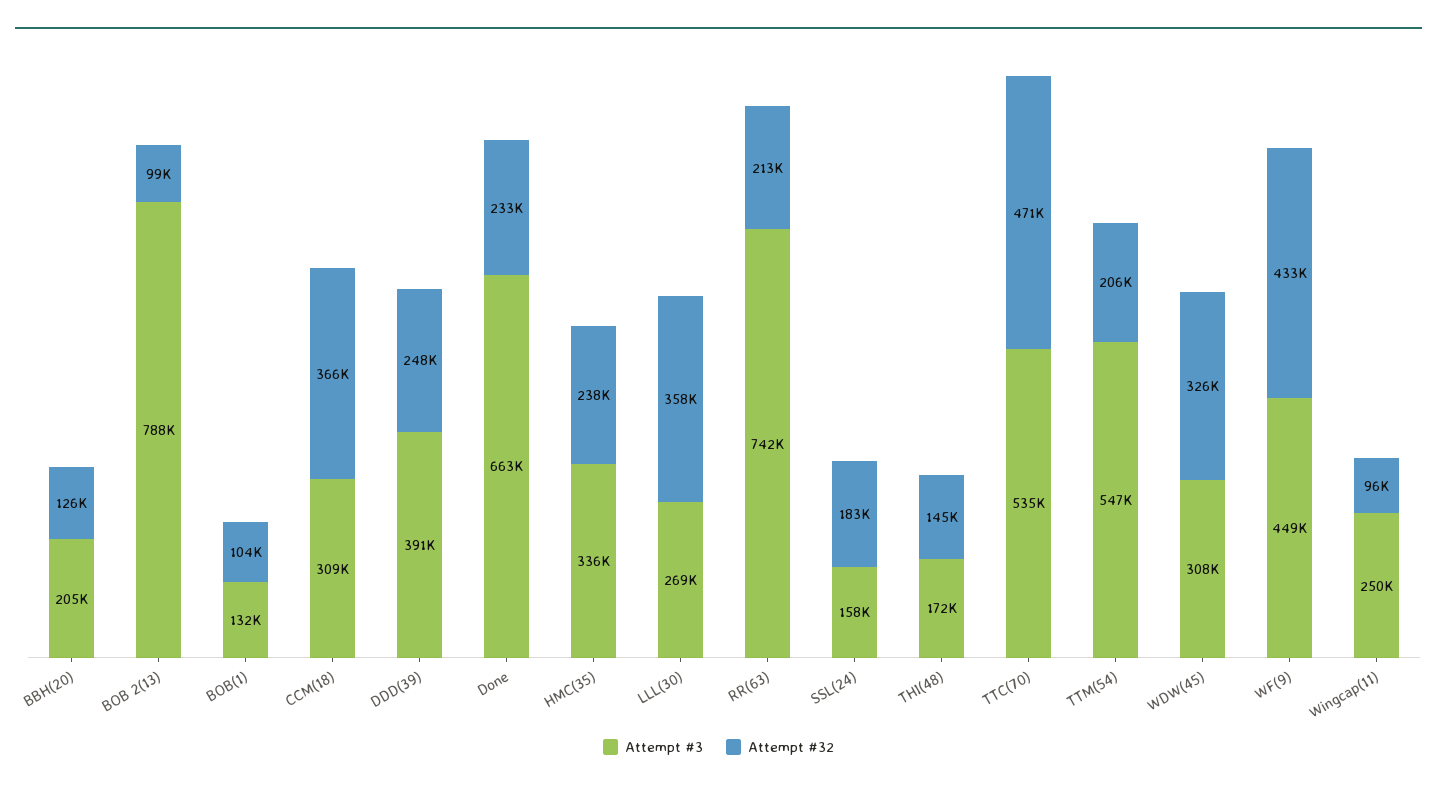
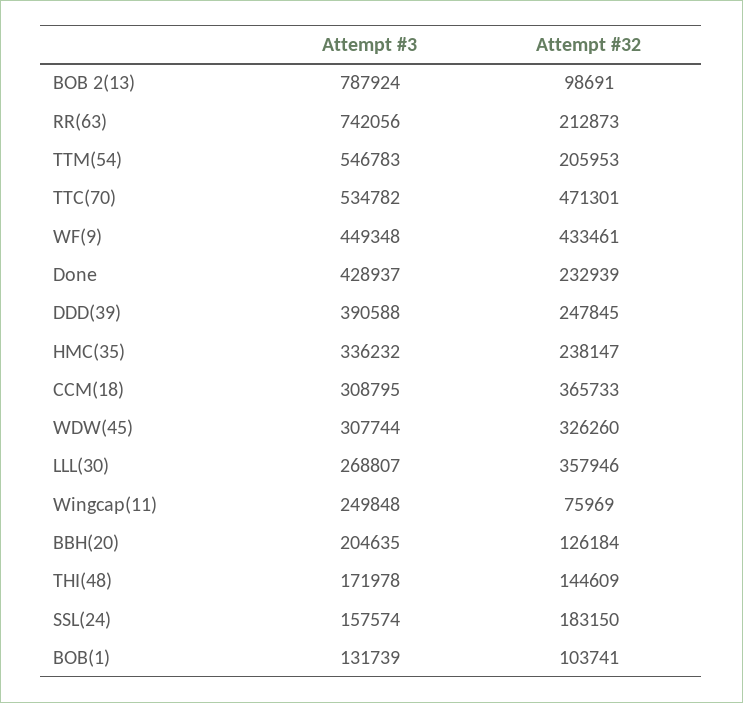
Attempt #3, Done: 663000 -> 428937
Attempt #32, Wingcap(11): 96000 -> 75969

